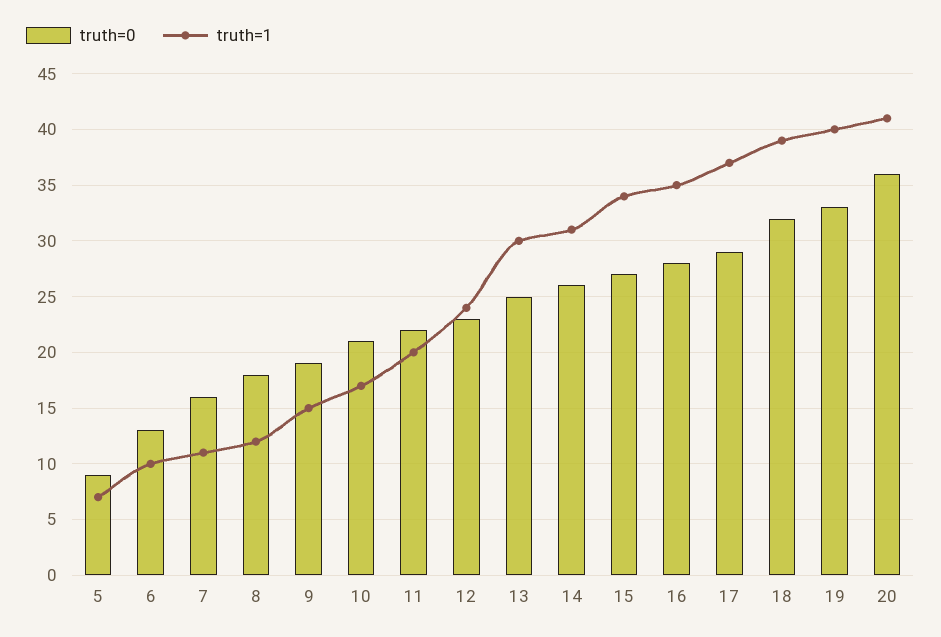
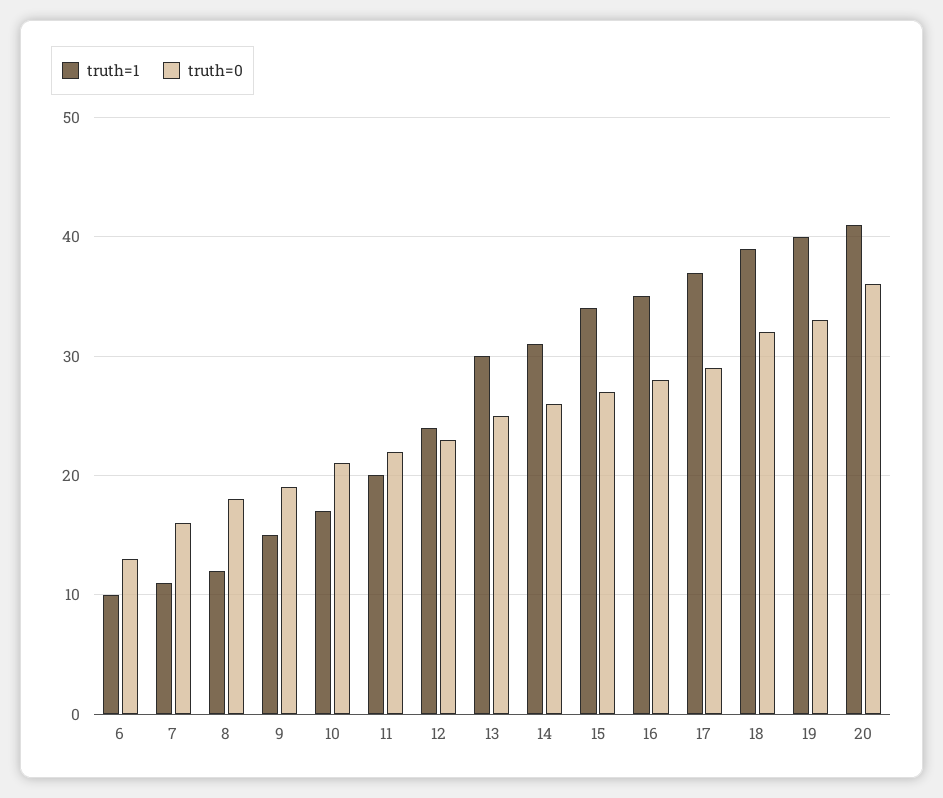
truth=0, 5: 9 -> none
truth=1, 5: 7 -> none

